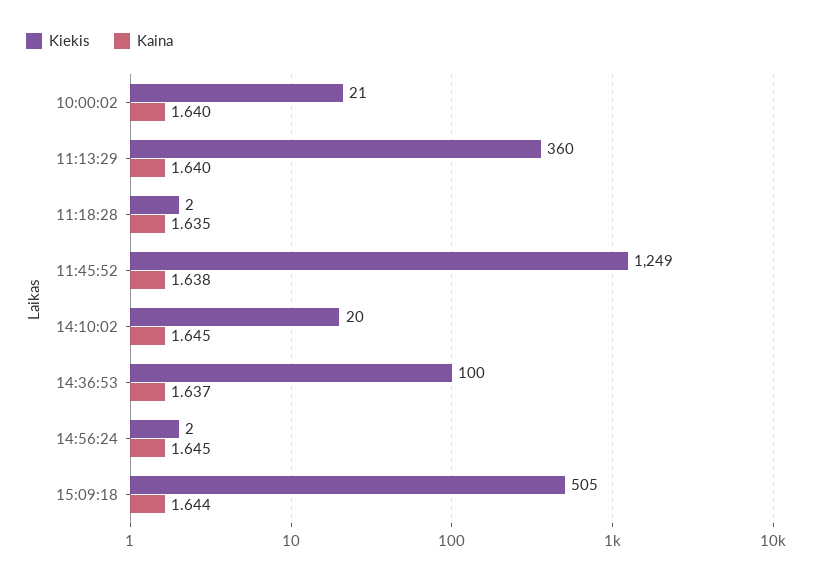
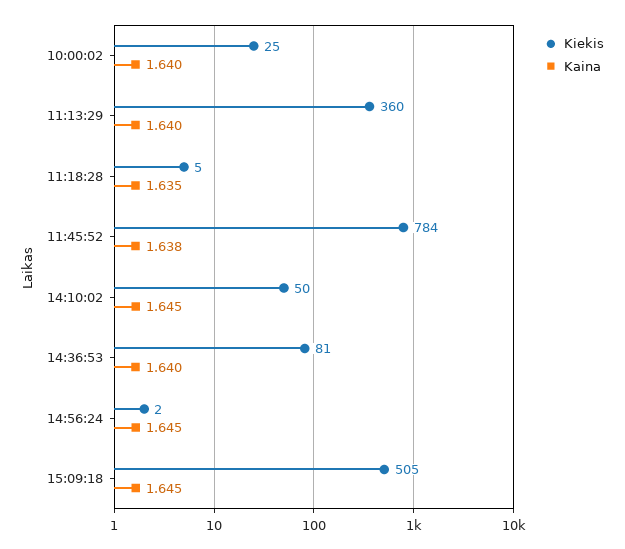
Kiekis, 10:00:02: 21 -> 25
Kiekis, 11:18:28: 2 -> 5
Kiekis, 11:45:52: 1249 -> 784
Kiekis, 14:10:02: 20 -> 50
Kiekis, 14:36:53: 100 -> 81
Kaina, 14:36:53: 1.637 -> 1.64
Kaina, 15:09:18: 1.644 -> 1.645

